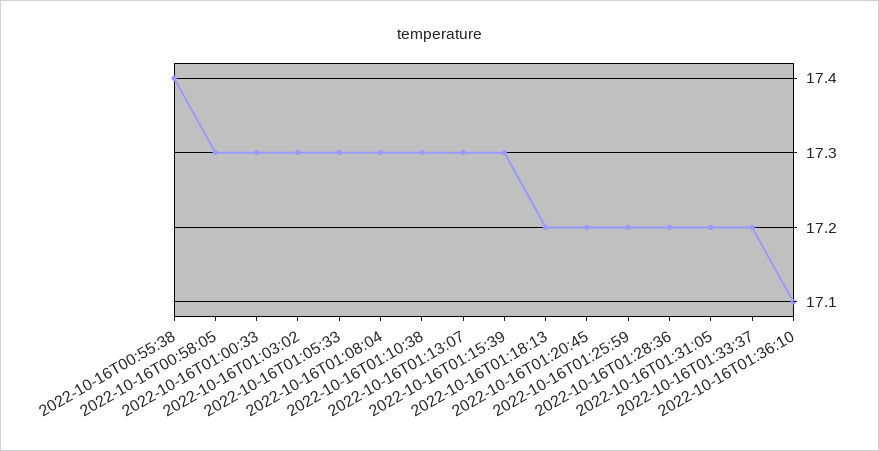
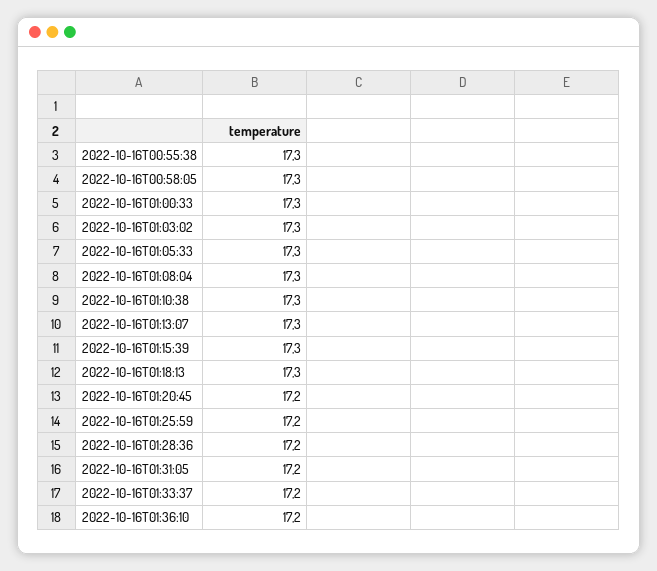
2022-10-16T00:55:38: 17.4 -> 17.3
2022-10-16T01:18:13: 17.2 -> 17.3
2022-10-16T01:36:10: 17.1 -> 17.2

